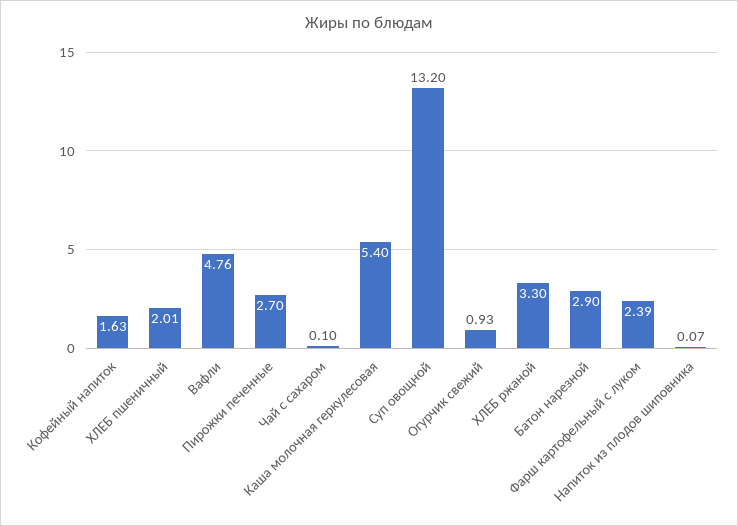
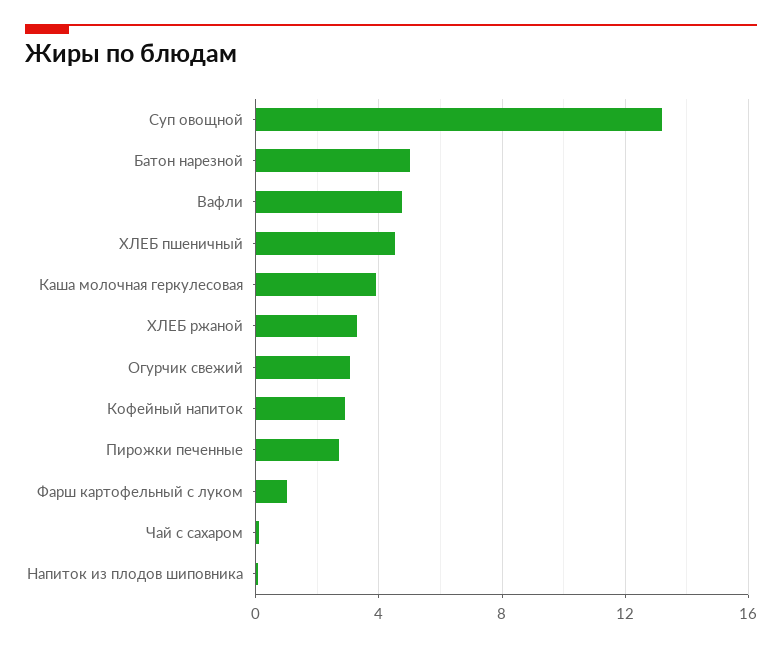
Кофейный напиток: 1.63 -> 3
ХЛЕБ пшеничный: 2.01 -> 4.5
Каша молочная геркулесовая: 5.4 -> 4
Огурчик свежий: 0.93 -> 3
Батон нарезной: 2.9 -> 5
Фарш картофельный с луком: 2.39 -> 1

